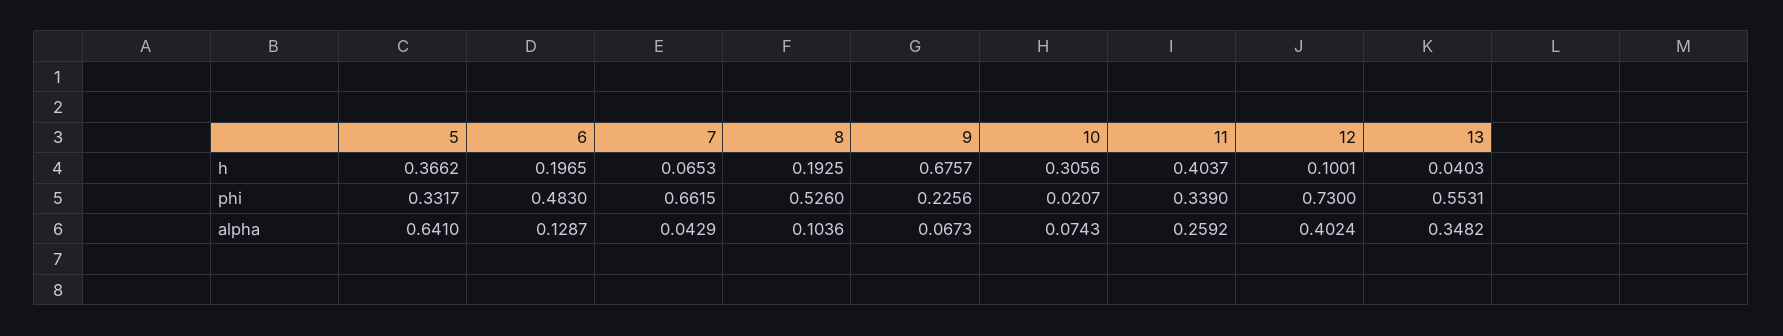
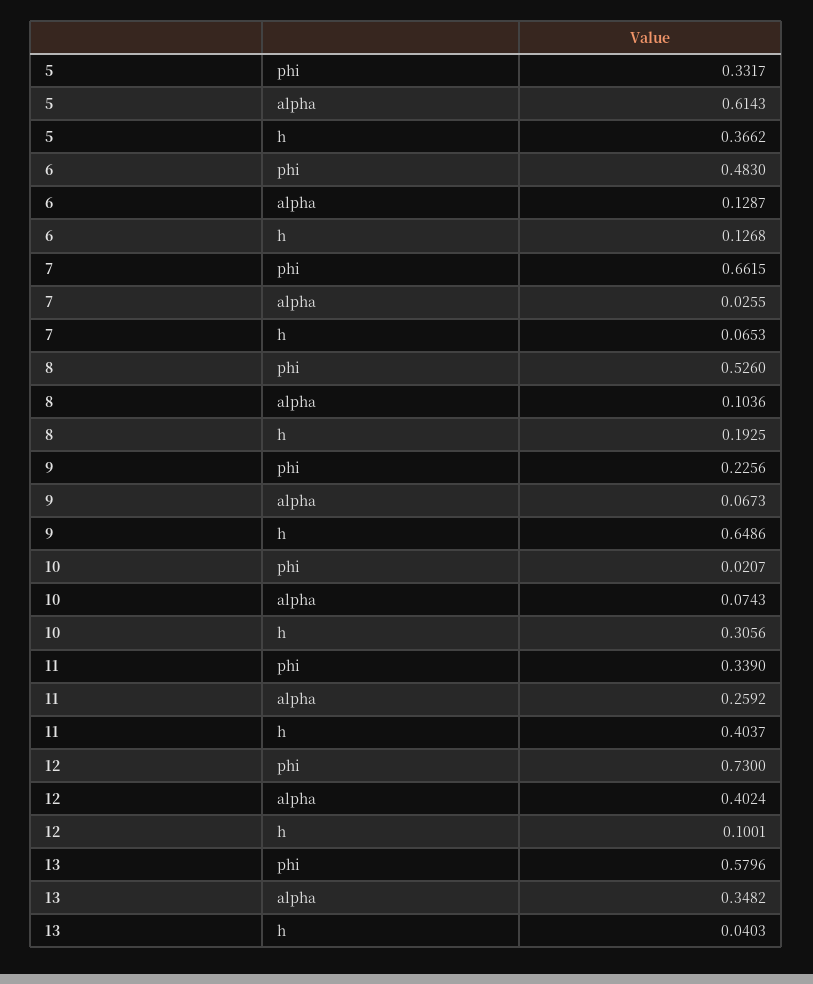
6, h: 0.1965 -> 0.1268
9, h: 0.6757 -> 0.6486
13, phi: 0.5531 -> 0.5796
5, alpha: 0.641 -> 0.6143
7, alpha: 0.0429 -> 0.0255

